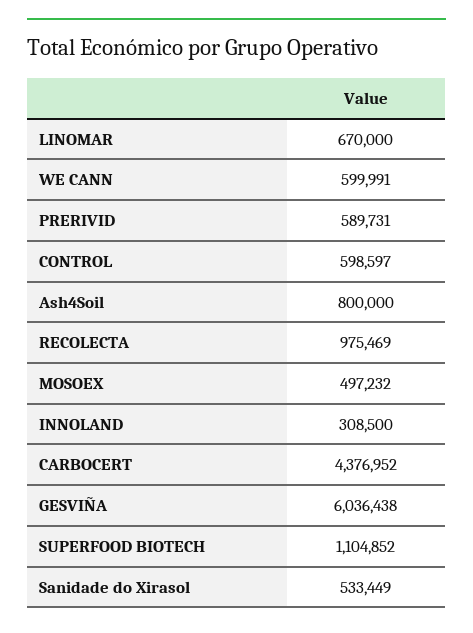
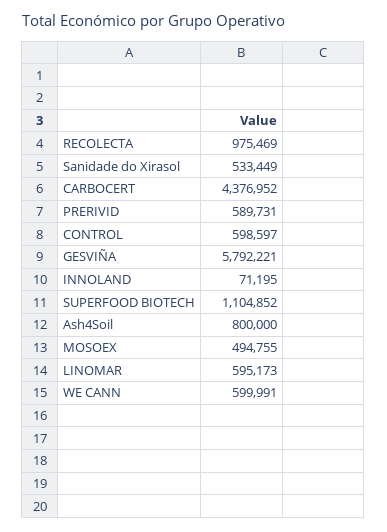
LINOMAR: 670000 -> 595173
MOSOEX: 497232 -> 494755
INNOLAND: 308500 -> 71195
GESVIÑA: 6036438 -> 5792221

